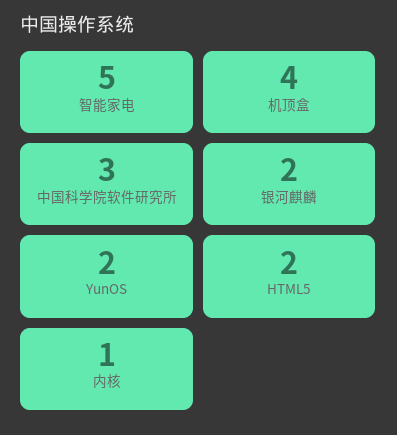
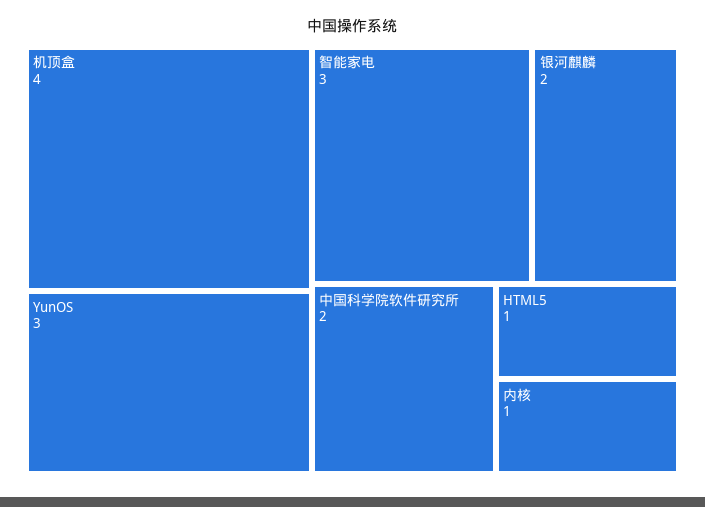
智能家电: 5 -> 3
中国科学院软件研究所: 3 -> 2
YunOS: 2 -> 3
HTML5: 2 -> 1

